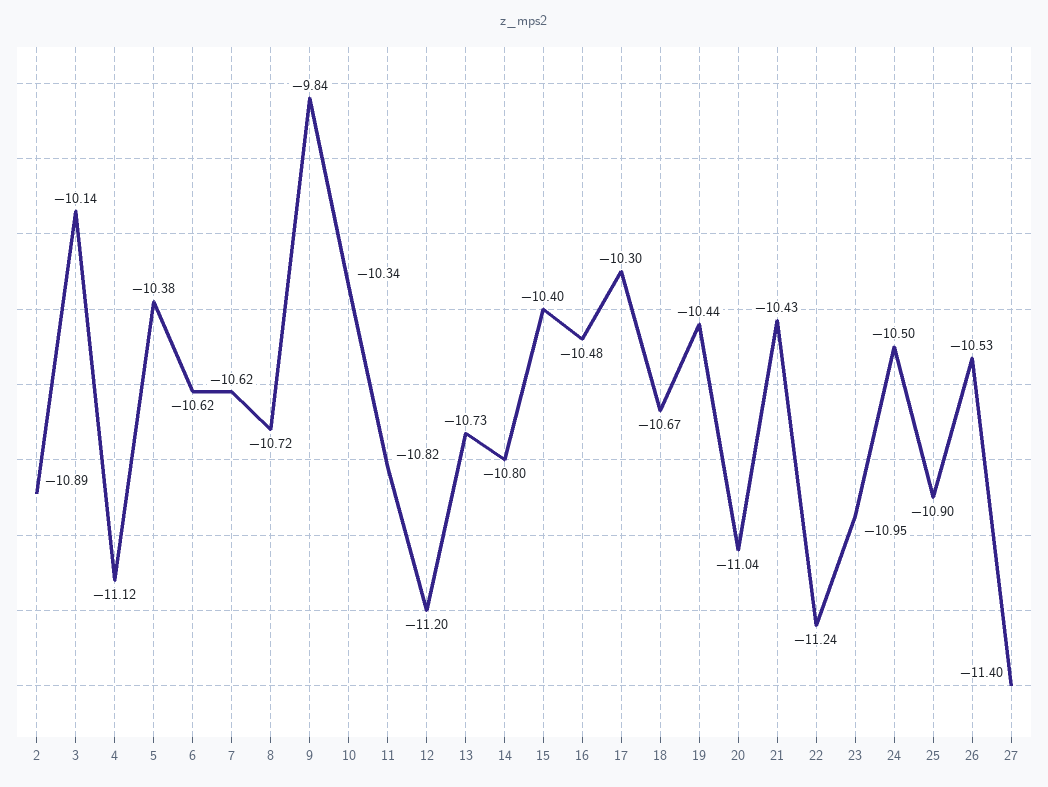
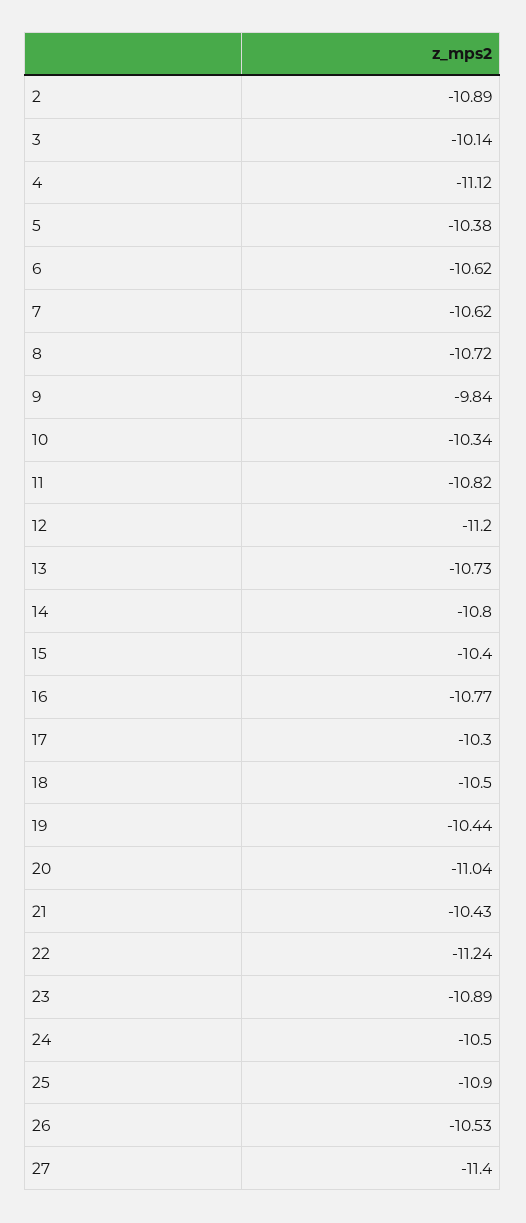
16: -10.48 -> -10.77
18: -10.67 -> -10.5
23: -10.95 -> -10.89

